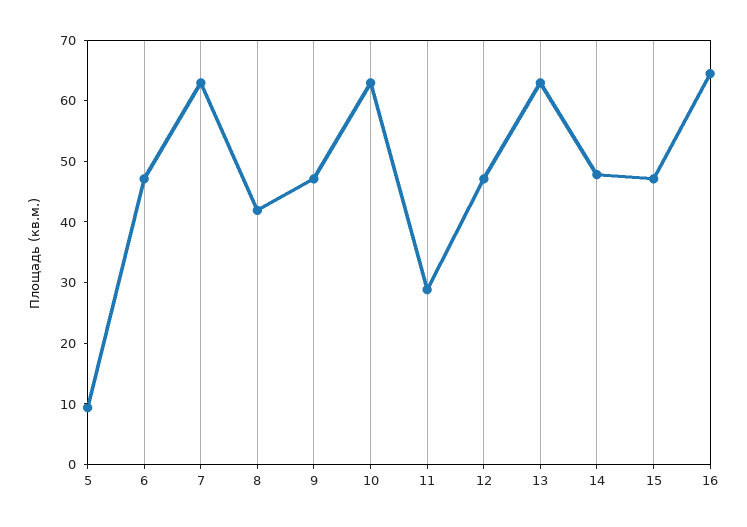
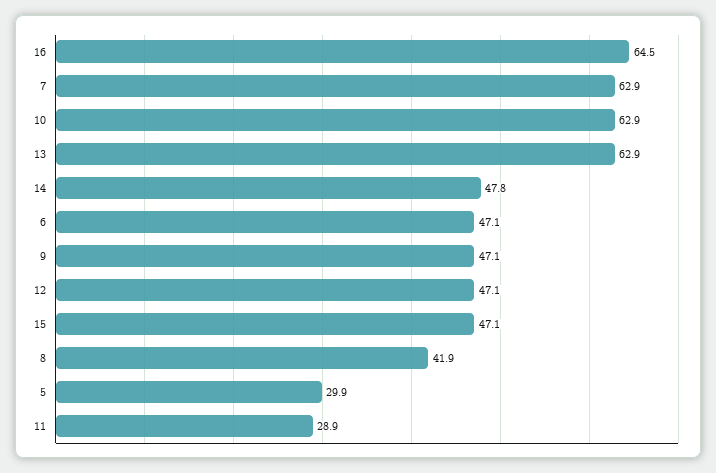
5: 10 -> 29.9

